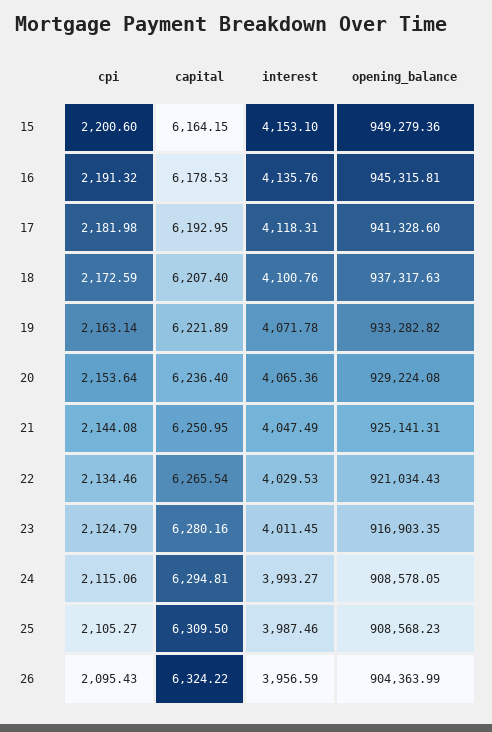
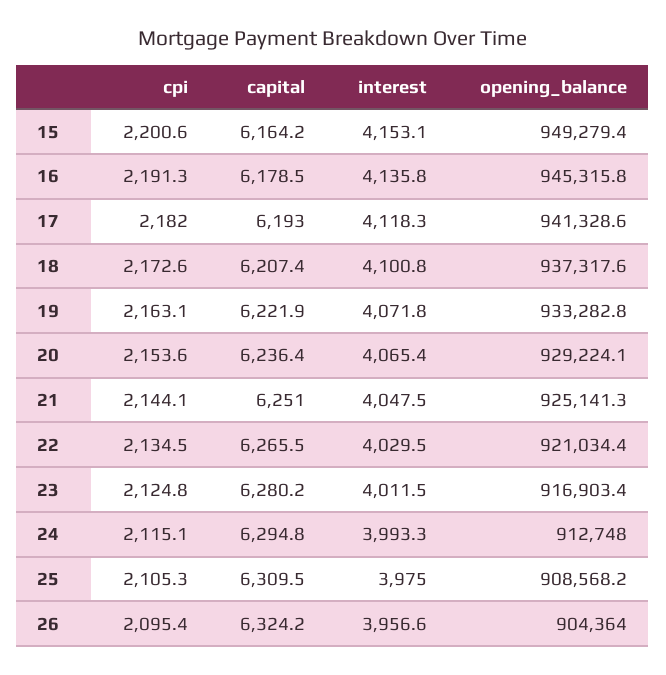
opening_balance, 24: 908578.05 -> 912748
interest, 25: 3987.46 -> 3975

